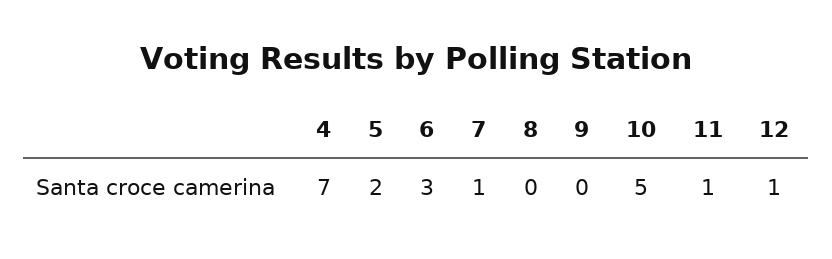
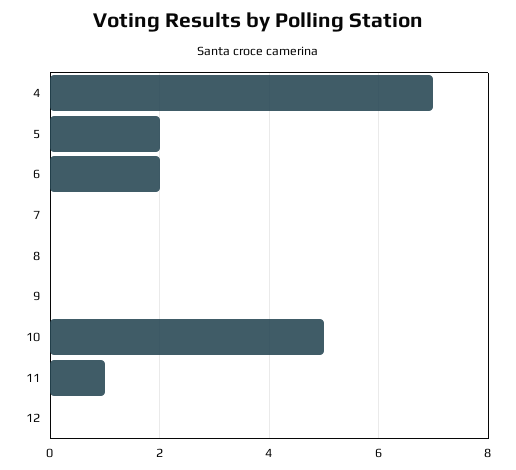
6: 3 -> 2
7: 1 -> 0
12: 1 -> 0

